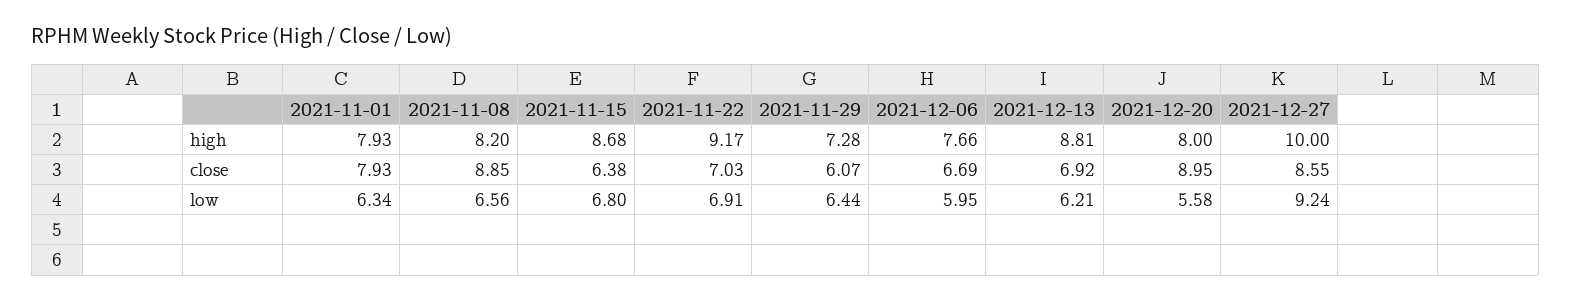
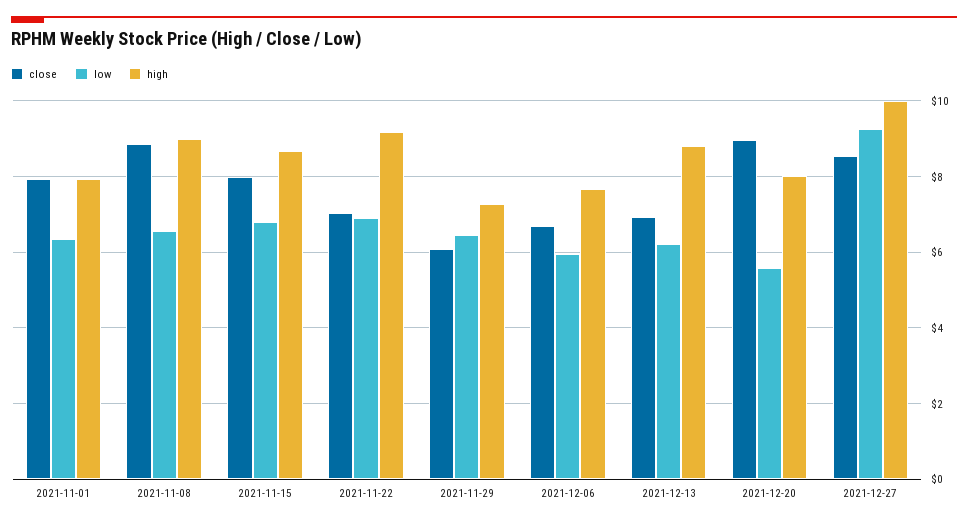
high, 2021-11-08: 8.2 -> 9
close, 2021-11-15: 6.38 -> 8

